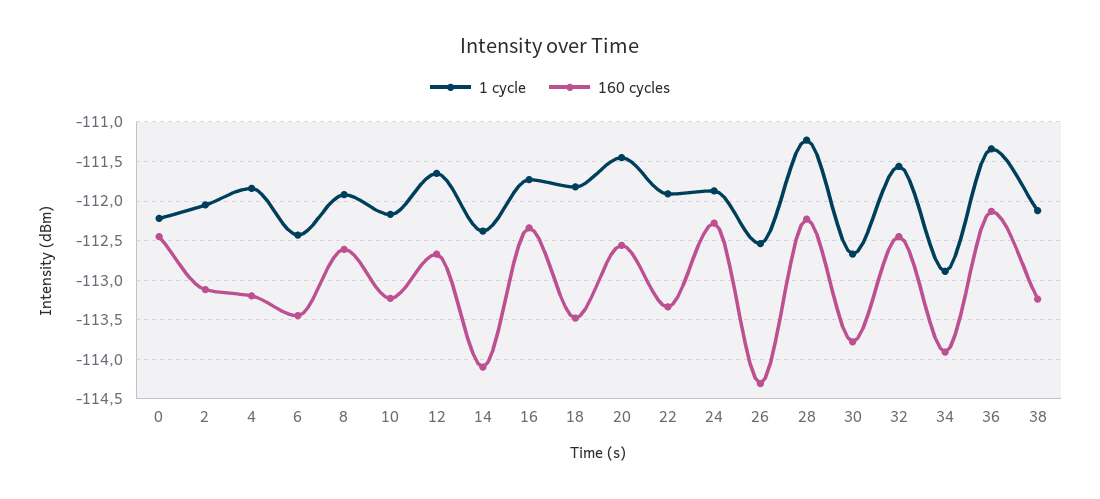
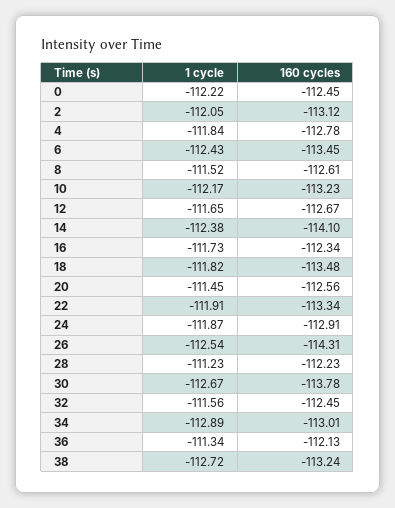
160 cycles, 4: -113.2 -> -112.78
1 cycle, 8: -111.9 -> -111.52
160 cycles, 24: -112.3 -> -112.91
160 cycles, 34: -113.9 -> -113.01
1 cycle, 38: -112.1 -> -112.72

